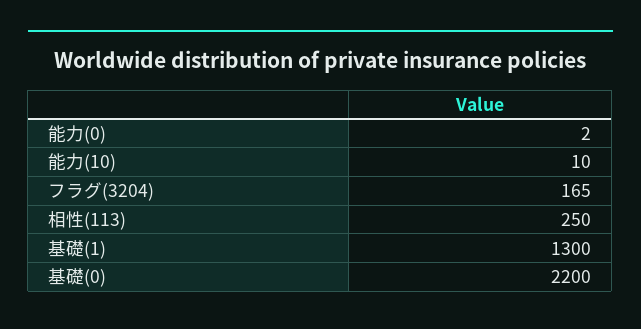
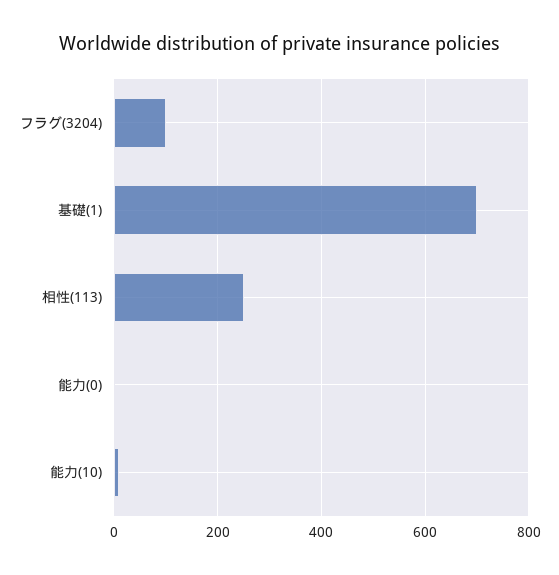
フラグ(3204): 165 -> 100
基礎(1): 1300 -> 700
基礎(0): 2200 -> none

